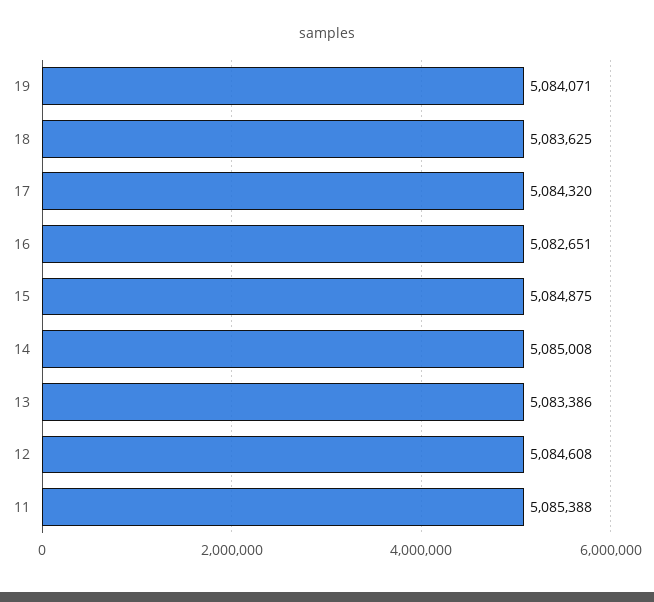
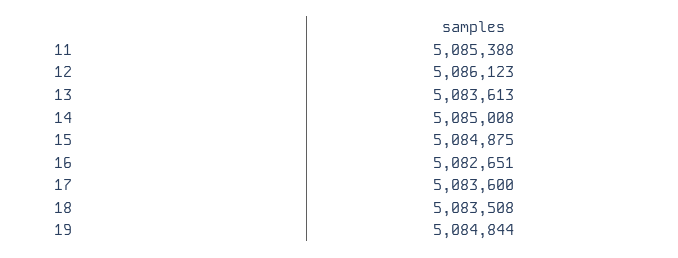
19: 5084071 -> 5084844
18: 5083625 -> 5083508
17: 5084320 -> 5083600
13: 5083386 -> 5083613
12: 5084608 -> 5086123

